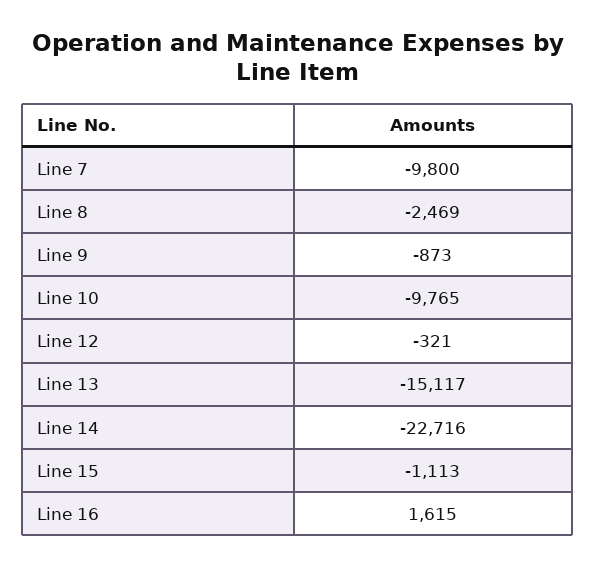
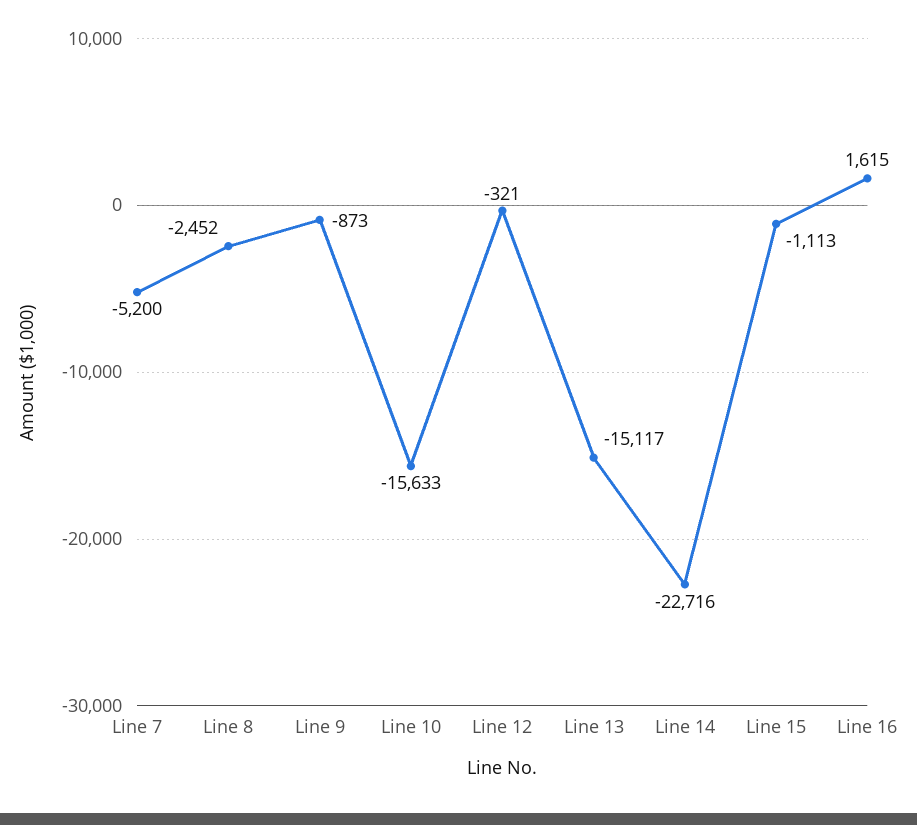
Line 7: -9800 -> -5200
Line 8: -2469 -> -2452
Line 10: -9765 -> -15633

